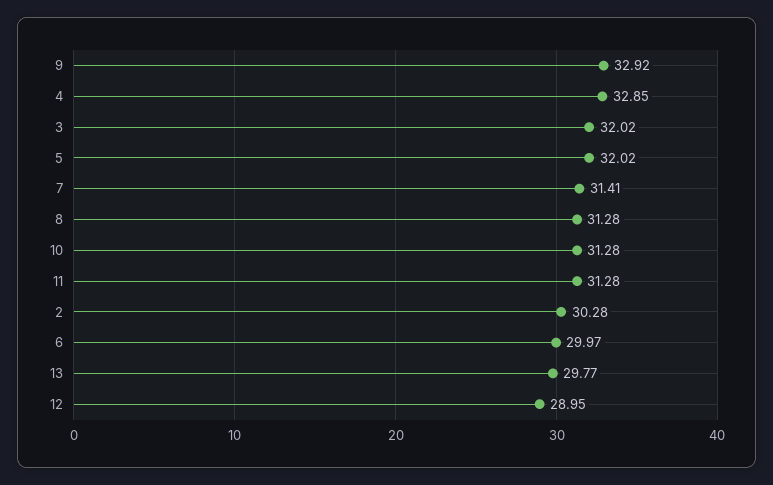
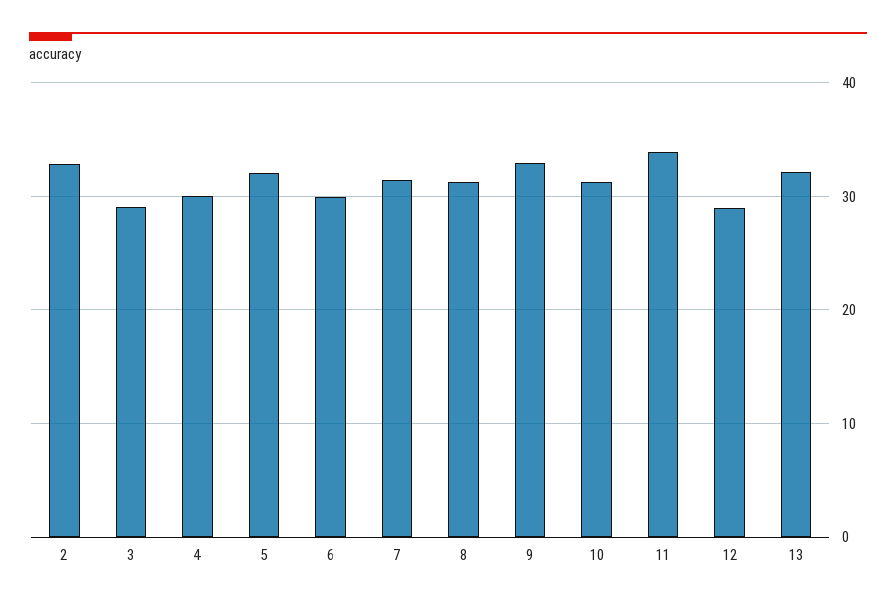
4: 32.85 -> 30
3: 32.02 -> 29
11: 31.28 -> 34
2: 30.28 -> 33
13: 29.77 -> 32

